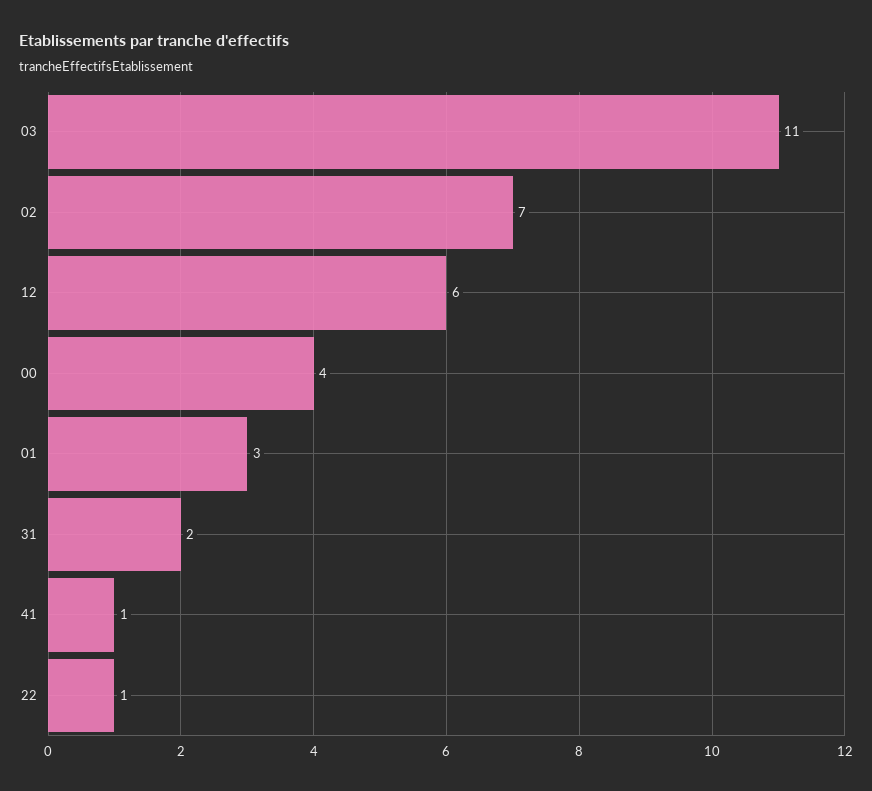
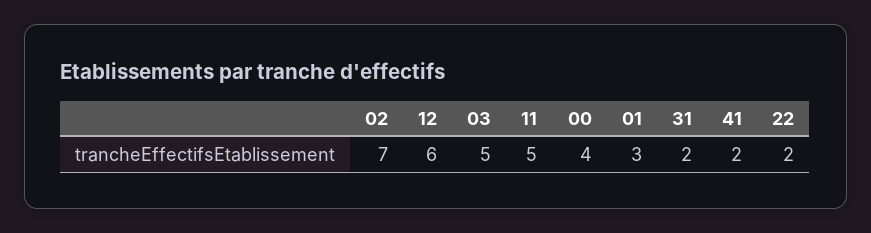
03: 11 -> 5
41: 1 -> 2
22: 1 -> 2
11: none -> 5

